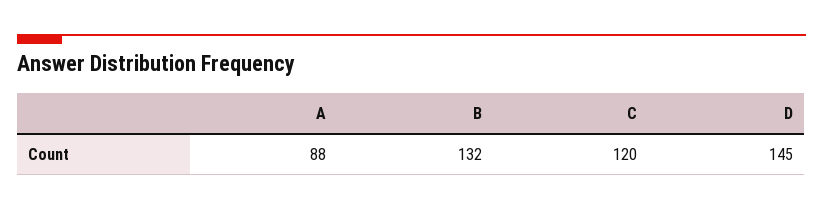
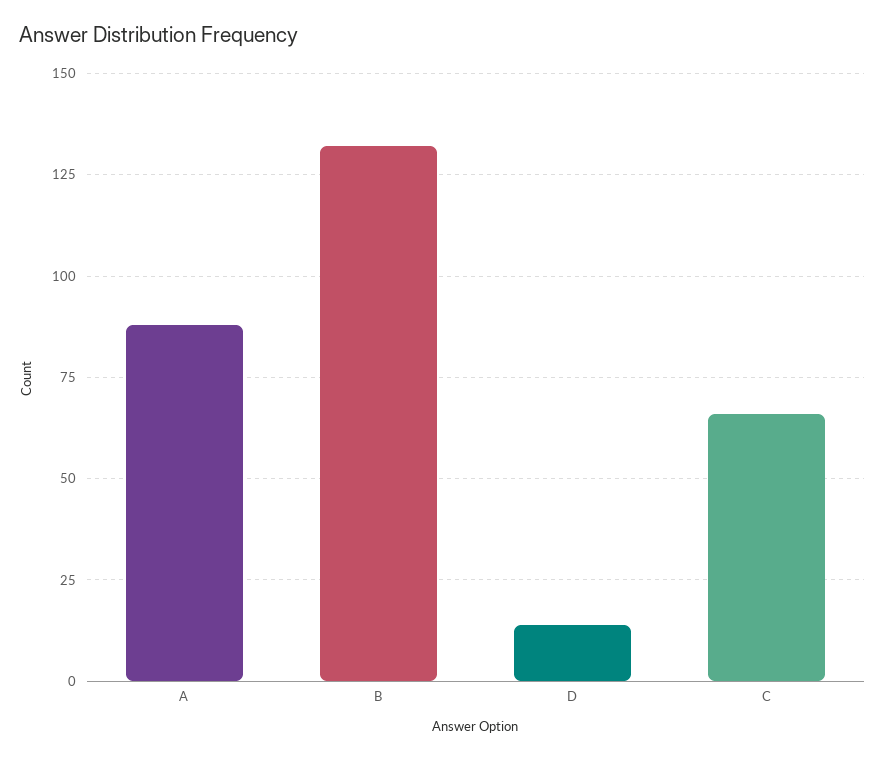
C: 120 -> 65
D: 145 -> 15

